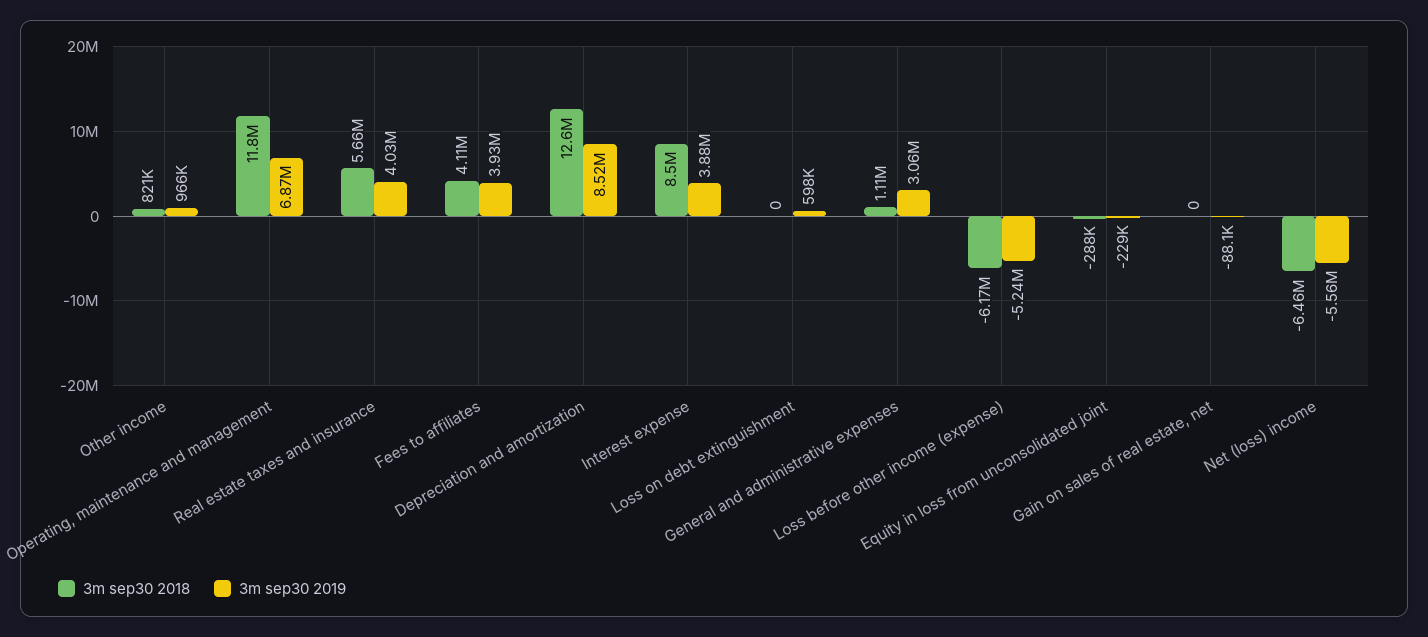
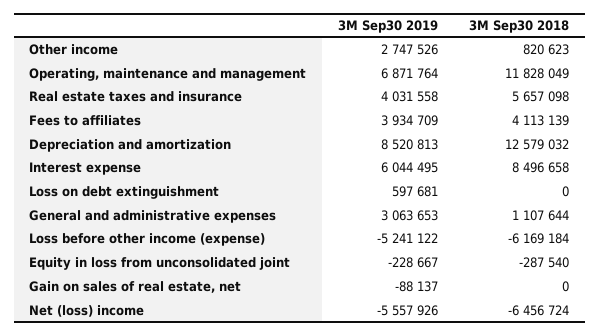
3m sep30 2019, Other income: 966000 -> 2747526
3m sep30 2019, Interest expense: 3880000 -> 6044495

